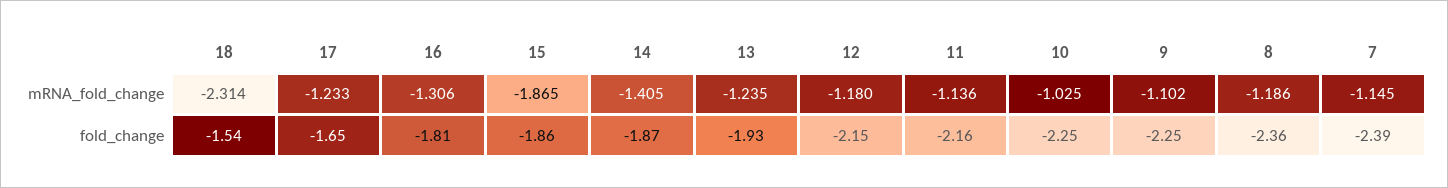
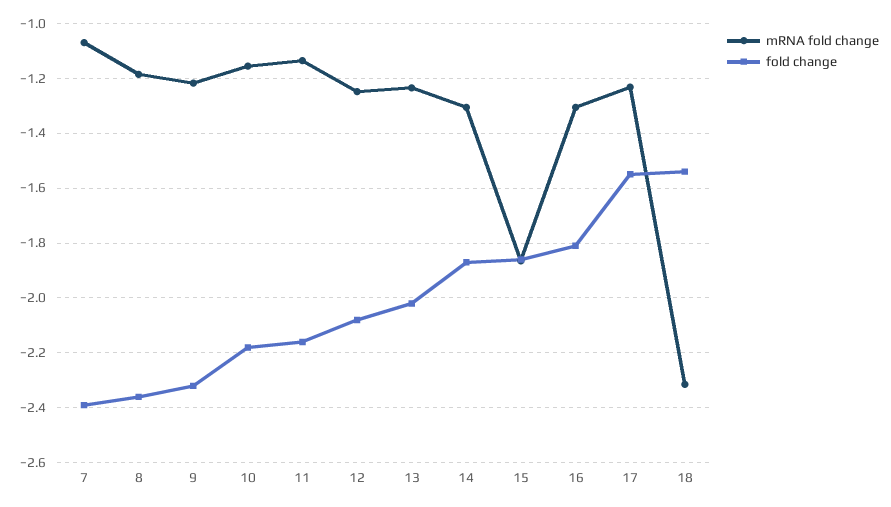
mRNA_fold_change, 14: -1.405 -> -1.3
mRNA_fold_change, 12: -1.18 -> -1.25
mRNA_fold_change, 10: -1.025 -> -1.15
mRNA_fold_change, 9: -1.102 -> -1.225
mRNA_fold_change, 7: -1.145 -> -1.075
fold_change, 17: -1.65 -> -1.55
fold_change, 13: -1.93 -> -2.025
fold_change, 12: -2.15 -> -2.075
fold_change, 10: -2.25 -> -2.175
fold_change, 9: -2.25 -> -2.325

